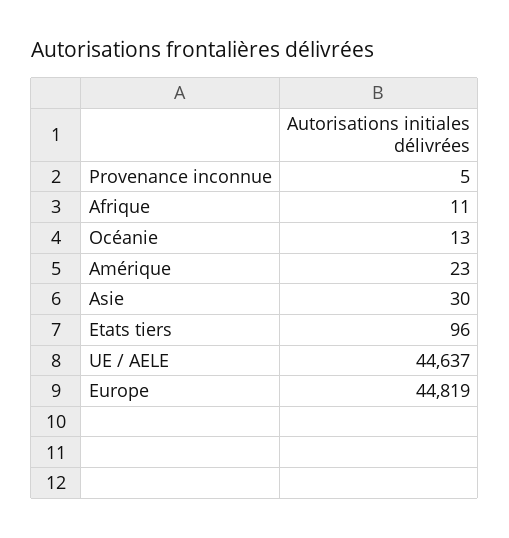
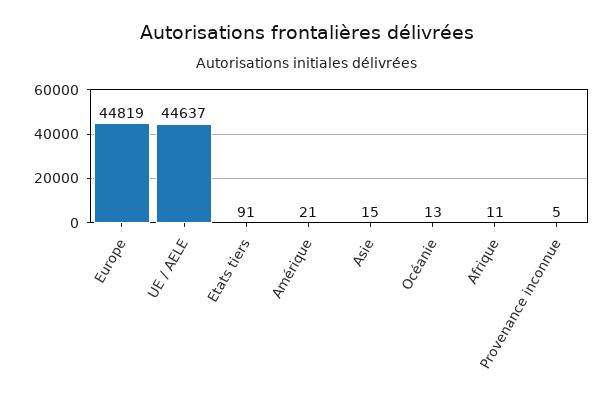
Amérique: 23 -> 21
Asie: 30 -> 15
Etats tiers: 96 -> 91

